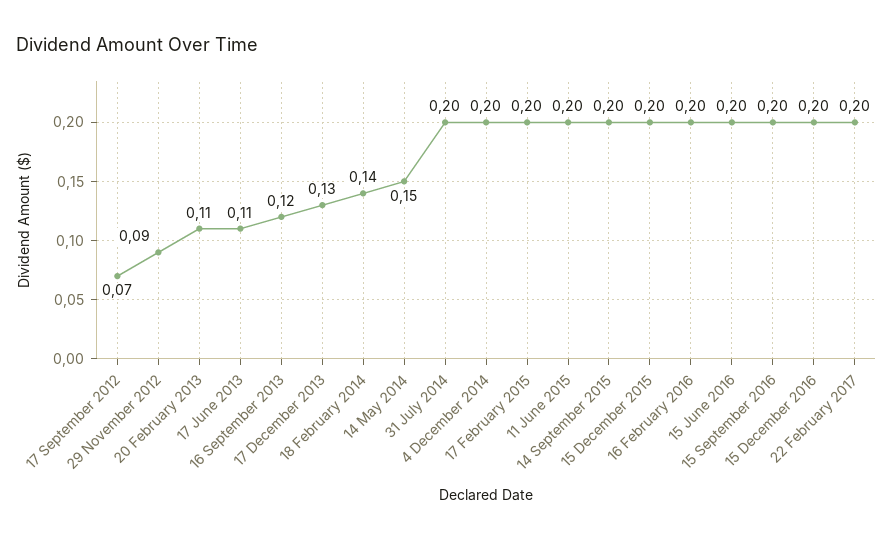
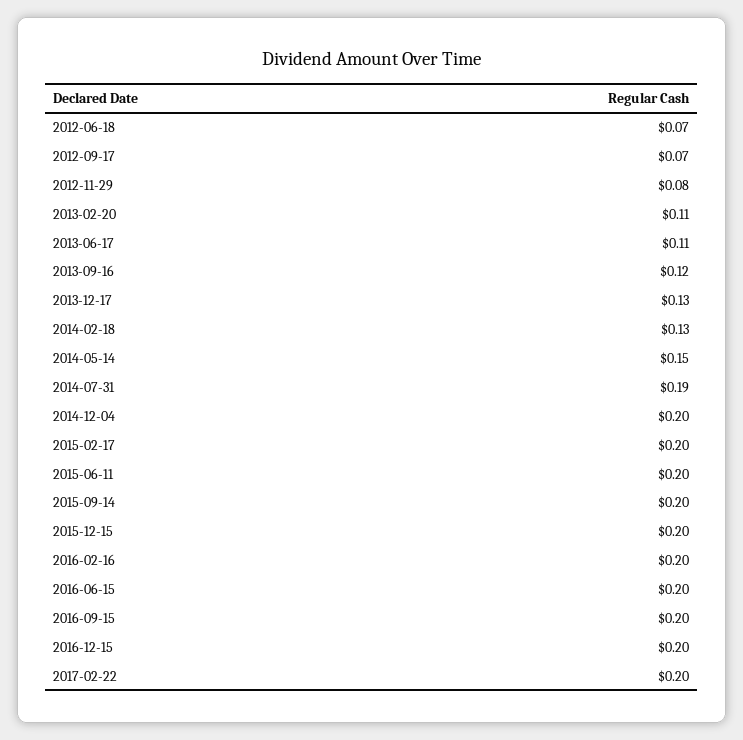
29 November 2012: 0.09 -> 0.08
18 February 2014: 0.14 -> 0.13
31 July 2014: 0.2 -> 0.19
2012-06-18: none -> 0.07

